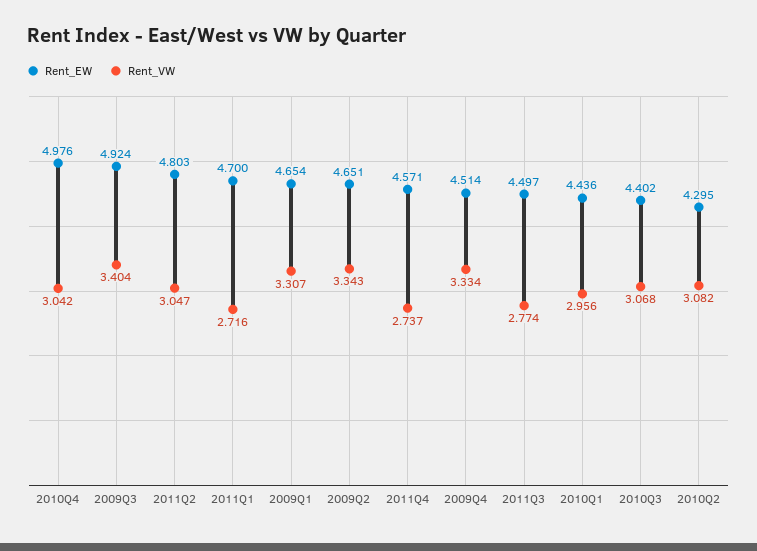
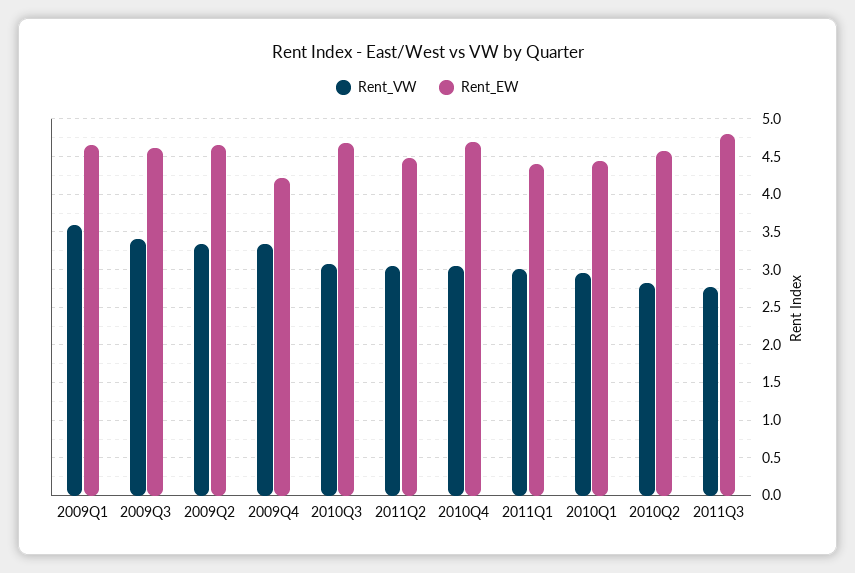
Rent_EW, 2010Q4: 4.976 -> 4.7
Rent_EW, 2009Q3: 4.924 -> 4.6
Rent_EW, 2011Q2: 4.803 -> 4.5
Rent_EW, 2011Q1: 4.7 -> 4.4
Rent_VW, 2011Q1: 2.716 -> 3
Rent_VW, 2009Q1: 3.307 -> 3.6
Rent_EW, 2011Q4: 4.571 -> none
Rent_VW, 2011Q4: 2.737 -> none
Rent_EW, 2009Q4: 4.514 -> 4.2
Rent_EW, 2011Q3: 4.497 -> 4.8
Rent_EW, 2010Q3: 4.402 -> 4.7
Rent_EW, 2010Q2: 4.295 -> 4.6
Rent_VW, 2010Q2: 3.082 -> 2.8

